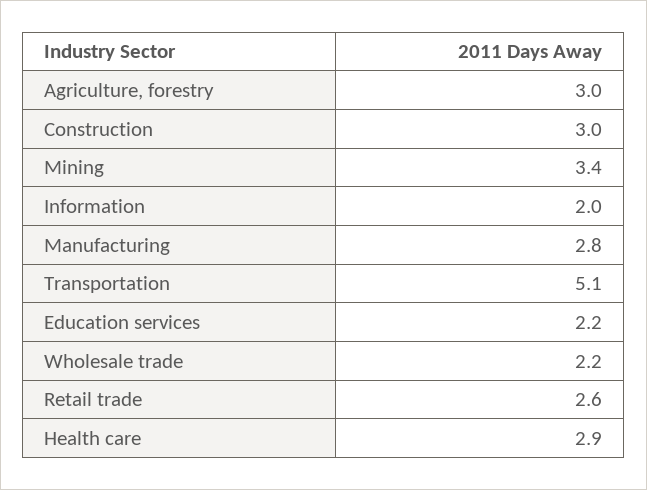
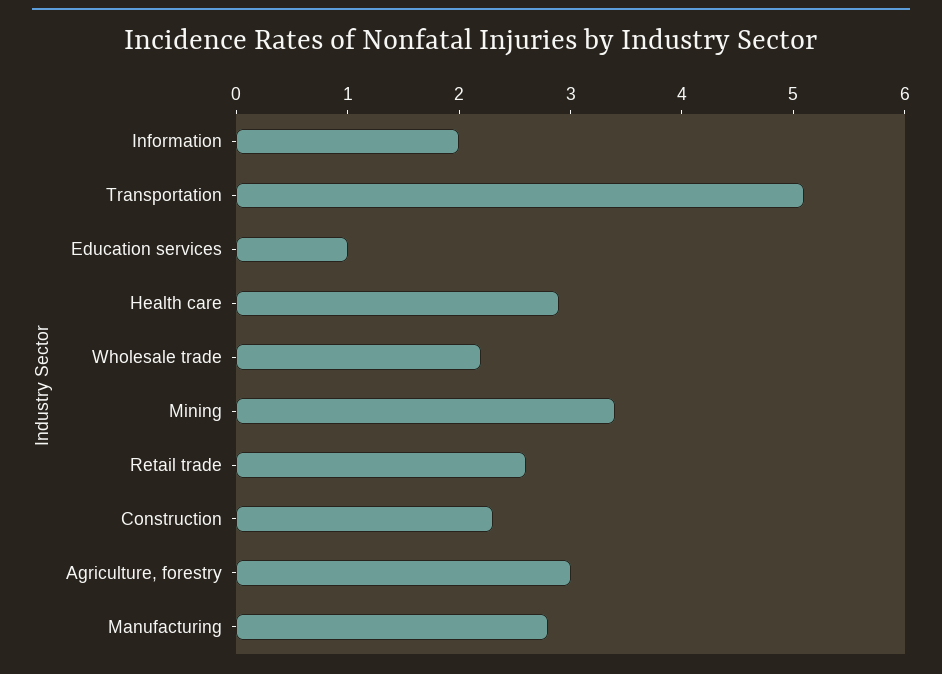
Construction: 3 -> 2.3
Education services: 2.2 -> 1

